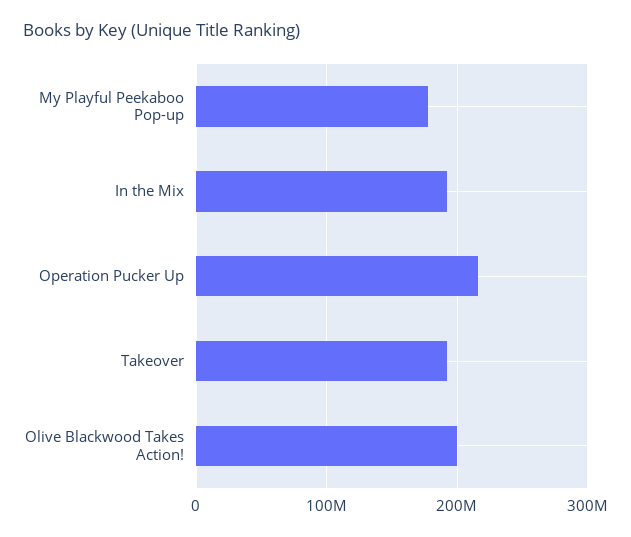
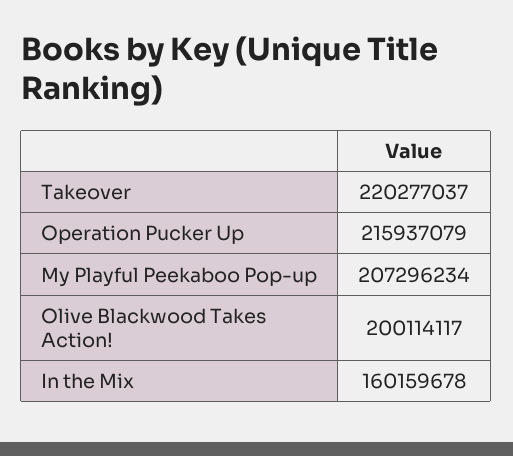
My Playful Peekaboo Pop-up: 180000000 -> 207296234
In the Mix: 190000000 -> 160159678
Takeover: 190000000 -> 220277037

